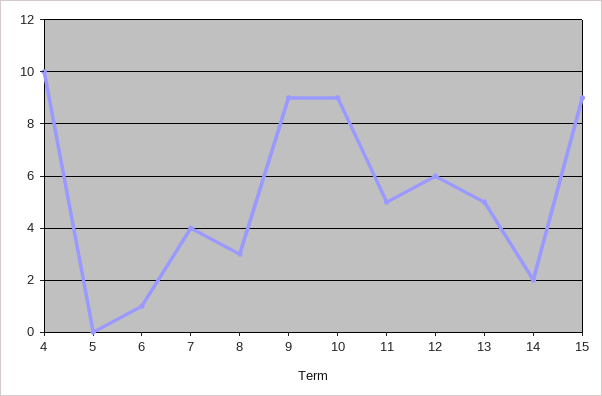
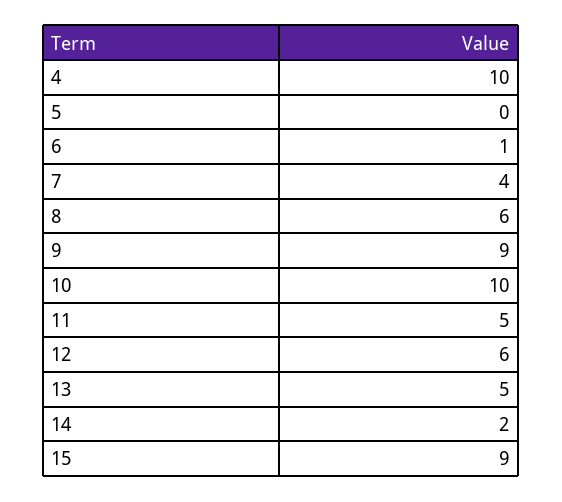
8: 3 -> 6
10: 9 -> 10

